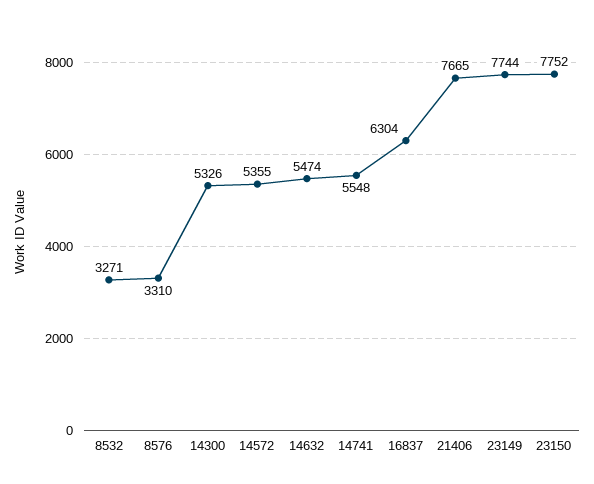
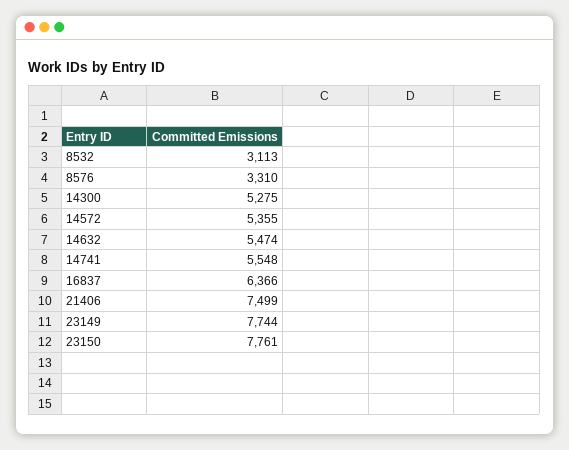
8532: 3271 -> 3113
14300: 5326 -> 5275
16837: 6304 -> 6366
21406: 7665 -> 7499
23150: 7752 -> 7761

